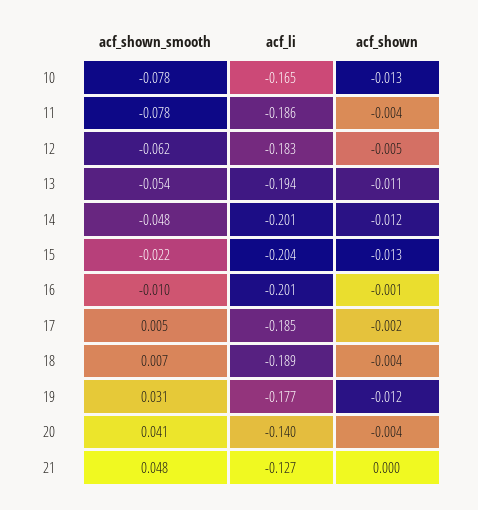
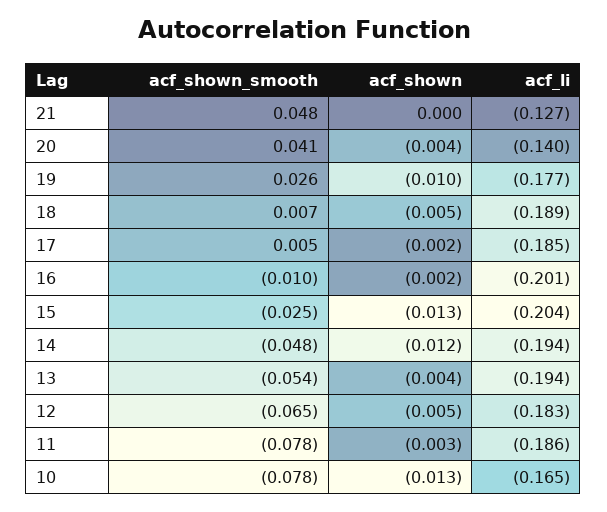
acf_shown, 11: -0.004 -> -0.003
acf_shown_smooth, 12: -0.062 -> -0.065
acf_shown, 13: -0.011 -> -0.004
acf_li, 14: -0.201 -> -0.194
acf_shown_smooth, 15: -0.022 -> -0.025
acf_shown, 16: -0.001 -> -0.002
acf_shown, 18: -0.004 -> -0.005
acf_shown_smooth, 19: 0.031 -> 0.026
acf_shown, 19: -0.012 -> -0.01

